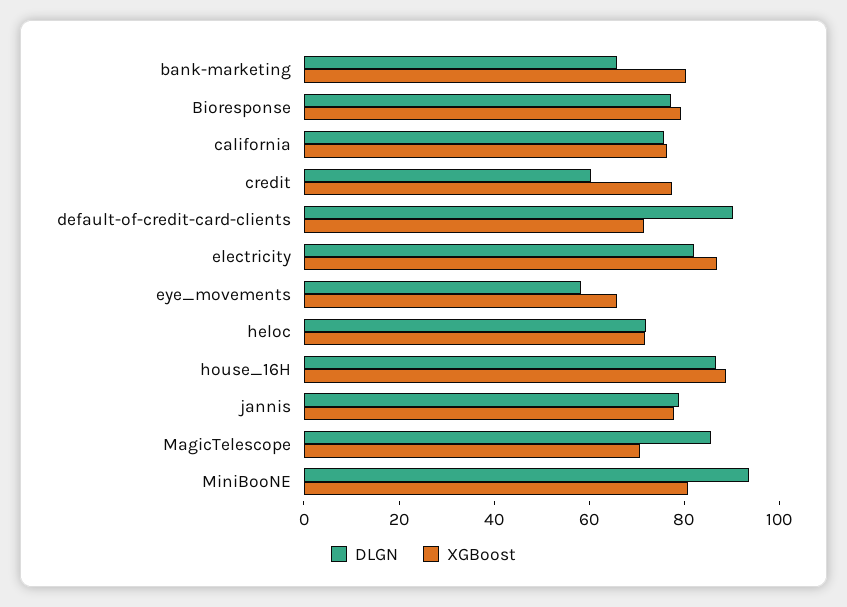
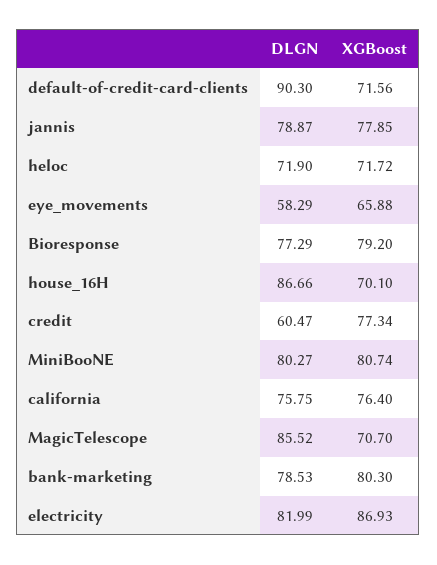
DLGN, bank-marketing: 65 -> 78.53
XGBoost, house_16H: 90 -> 70.1
DLGN, MiniBooNE: 95 -> 80.27

